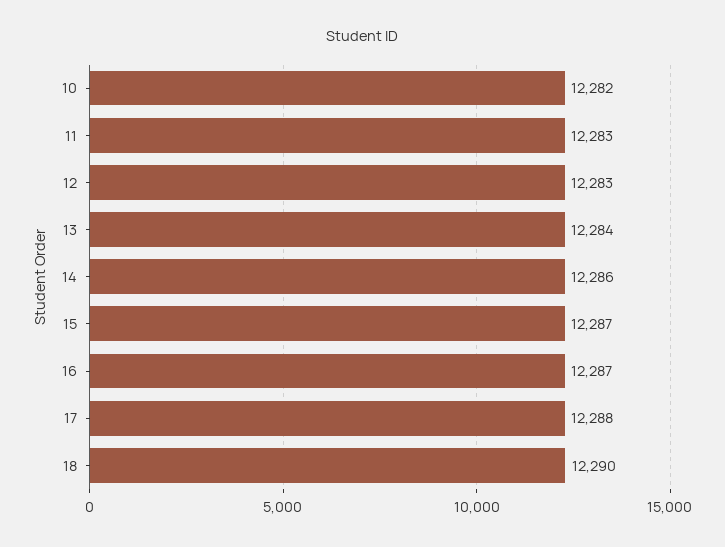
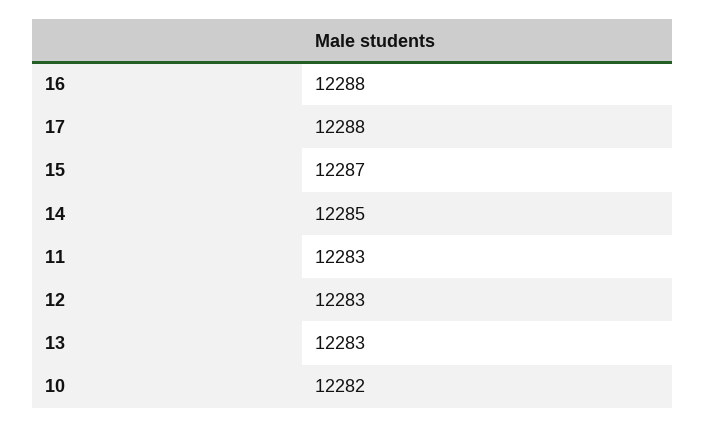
13: 12284 -> 12283
14: 12286 -> 12285
16: 12287 -> 12288
18: 12290 -> none

